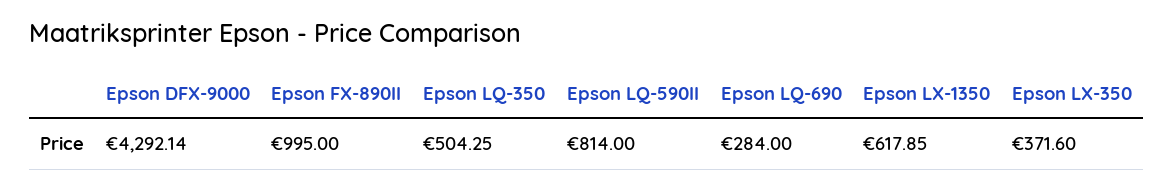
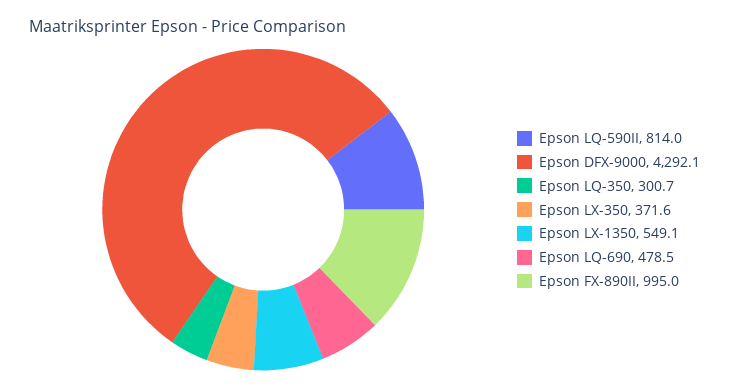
Epson LQ-350: 504.25 -> 300.7
Epson LQ-690: 284 -> 478.5
Epson LX-1350: 617.85 -> 549.1

